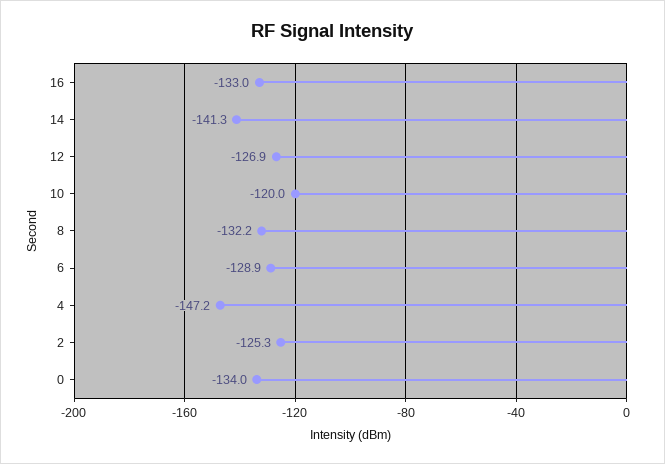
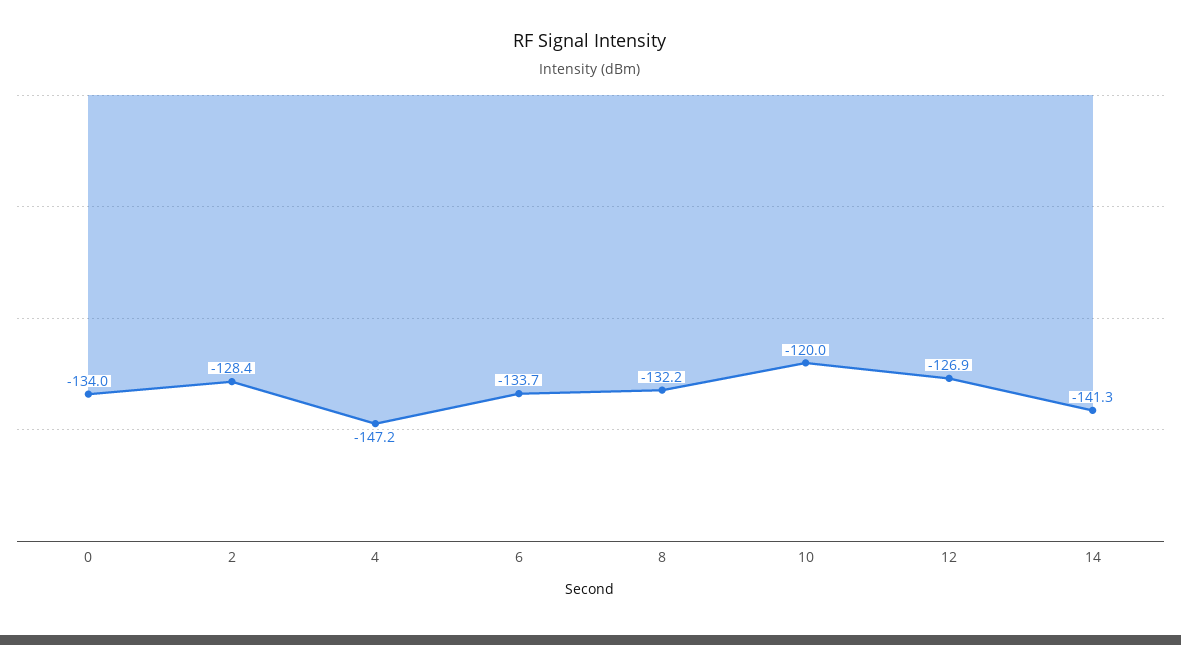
16: -133 -> none
6: -128.9 -> -133.7
2: -125.3 -> -128.4

